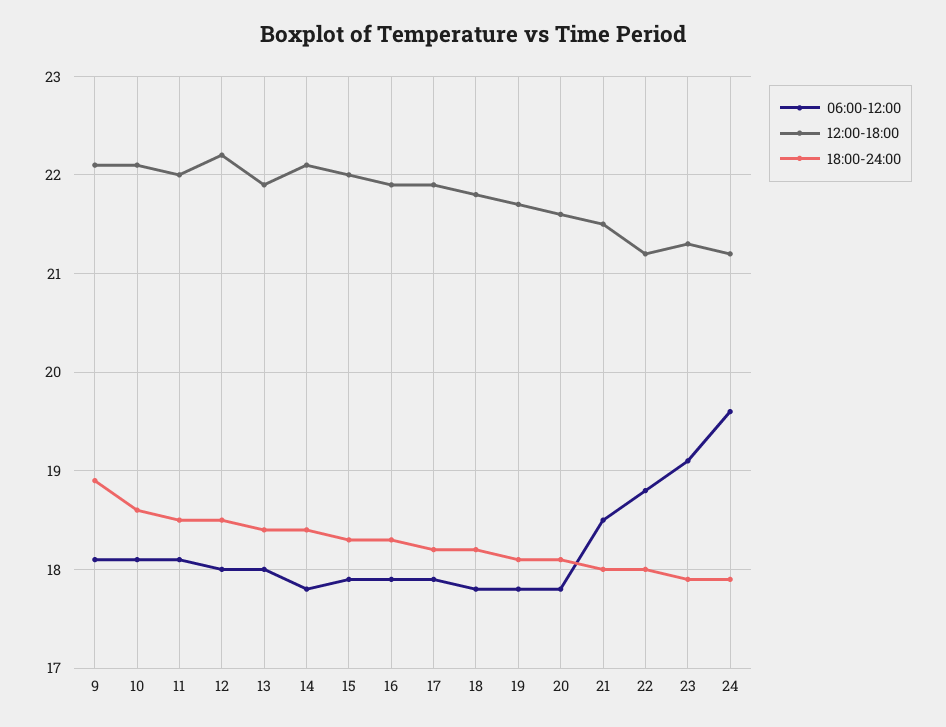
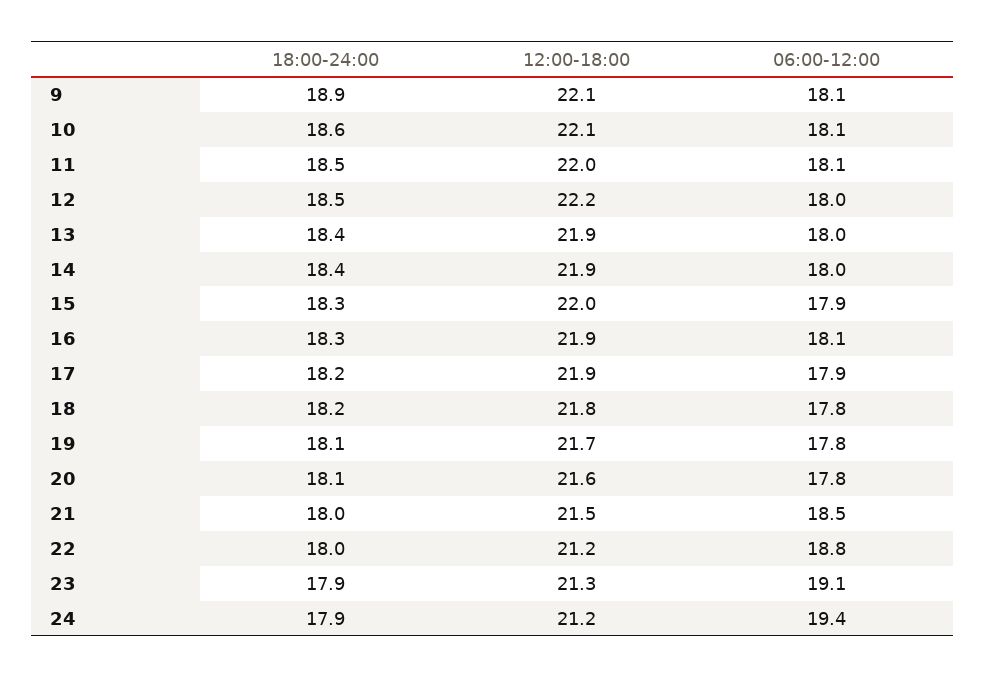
06:00-12:00, 14: 17.8 -> 18
12:00-18:00, 14: 22.1 -> 21.9
06:00-12:00, 16: 17.9 -> 18.1
06:00-12:00, 24: 19.6 -> 19.4

